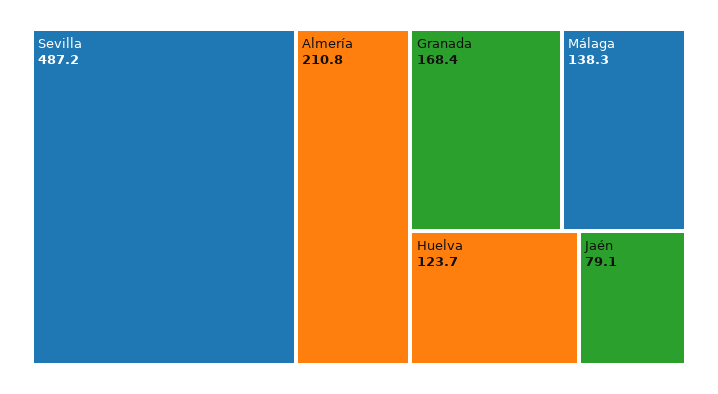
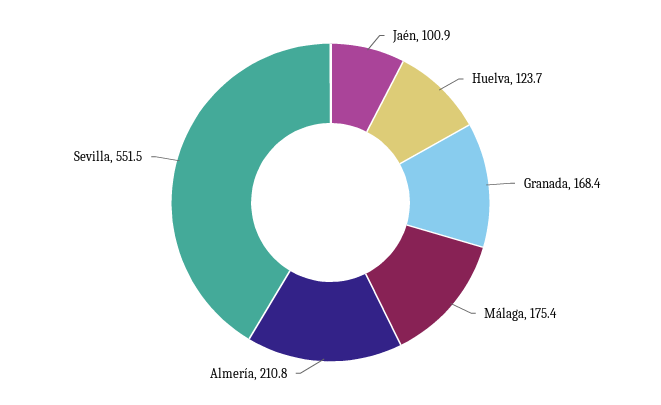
Sevilla: 487.2 -> 551.5
Málaga: 138.3 -> 175.4
Jaén: 79.1 -> 100.9

